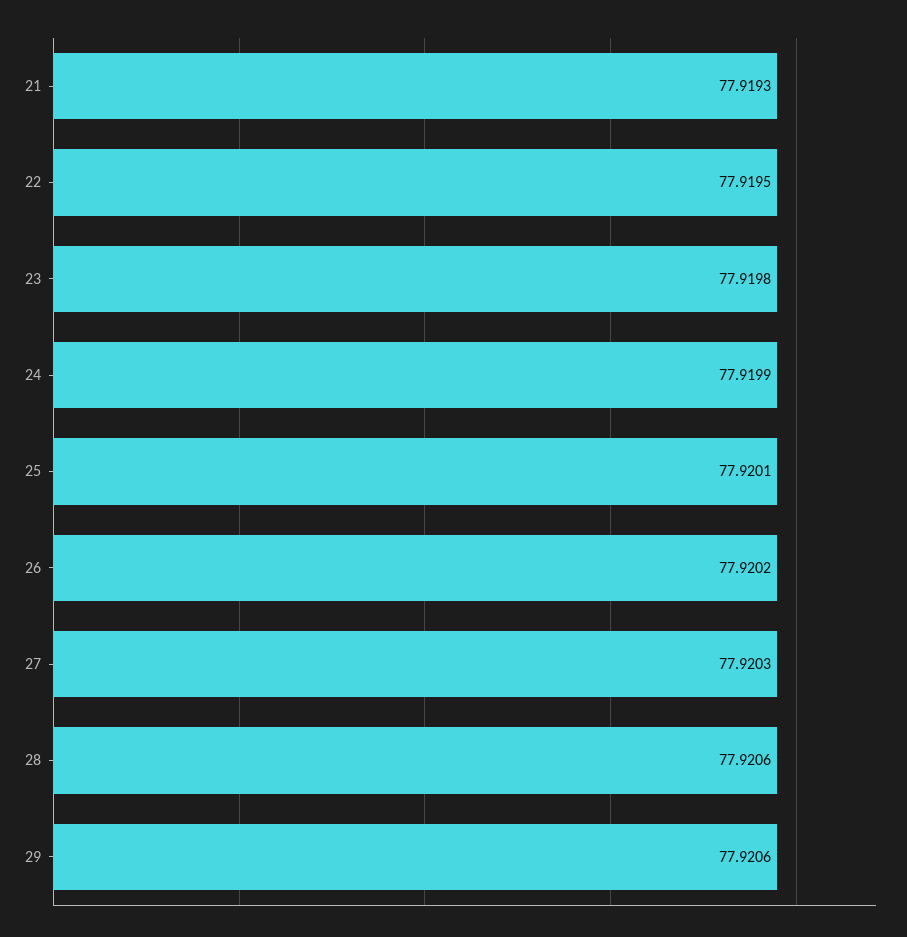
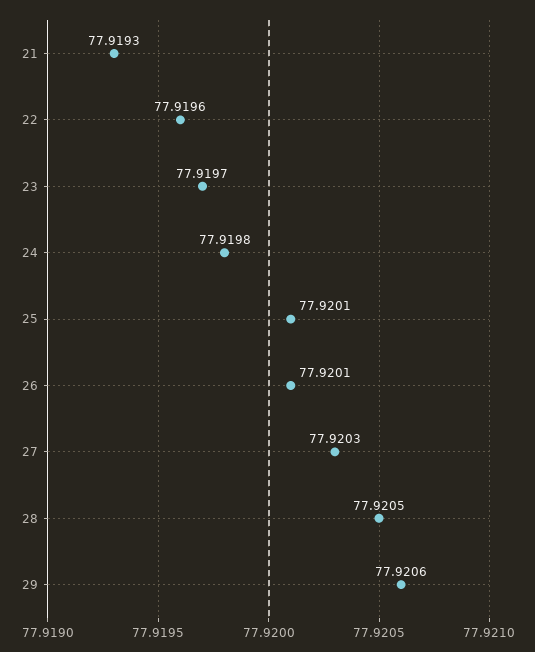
22: 77.9195 -> 77.9196
23: 77.9198 -> 77.9197
24: 77.9199 -> 77.9198
26: 77.9202 -> 77.9201
28: 77.9206 -> 77.9205

